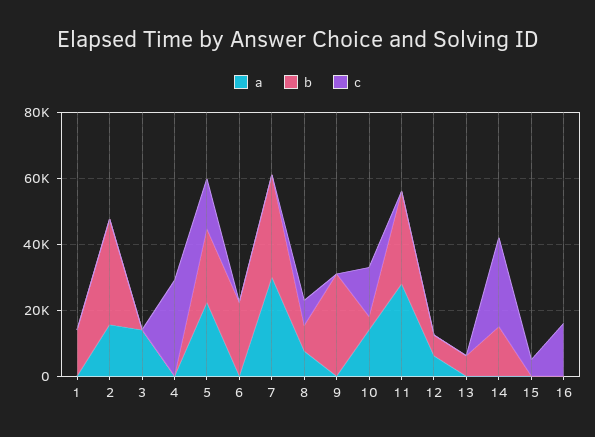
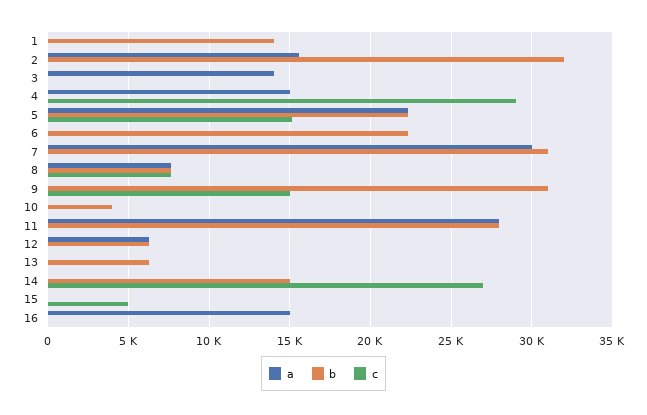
a, 4: 0 -> 15000
c, 9: 0 -> 15000
a, 10: 15000 -> 0
c, 10: 15000 -> 0
a, 16: 0 -> 15000
c, 16: 15000 -> 0

